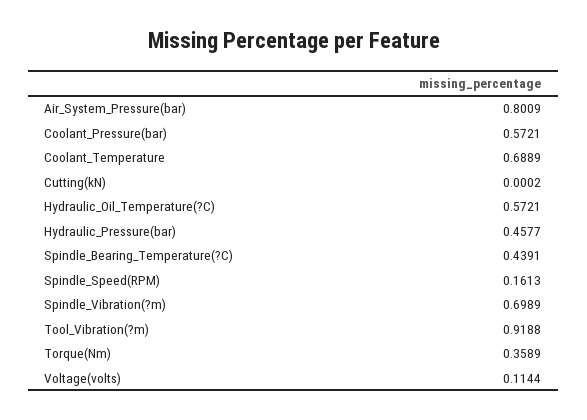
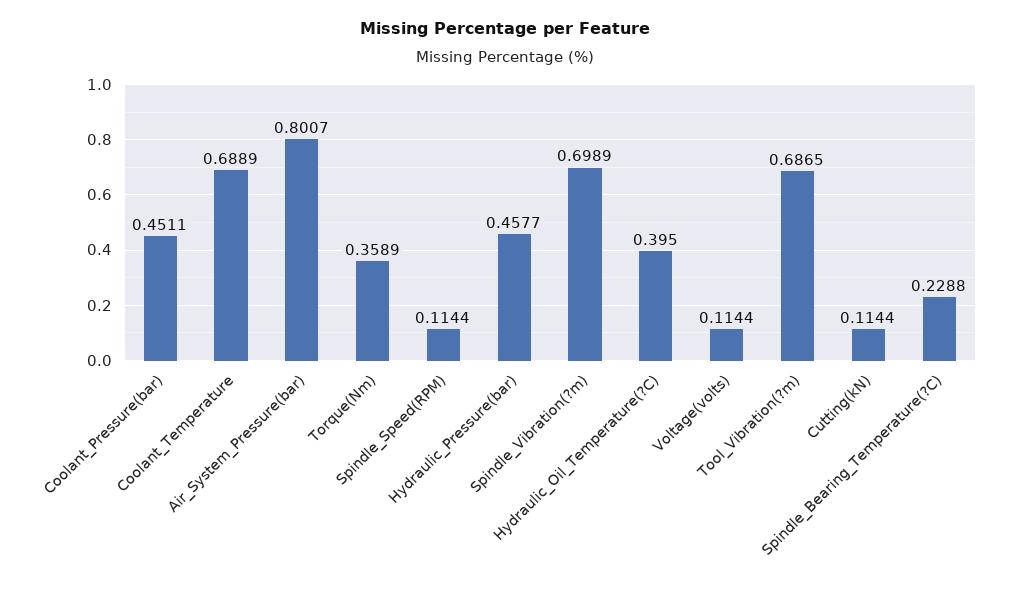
Air_System_Pressure(bar): 0.8009 -> 0.8007
Coolant_Pressure(bar): 0.5721 -> 0.4511
Cutting(kN): 0.0002 -> 0.1144
Hydraulic_Oil_Temperature(?C): 0.5721 -> 0.395
Spindle_Bearing_Temperature(?C): 0.4391 -> 0.2288
Spindle_Speed(RPM): 0.1613 -> 0.1144
Tool_Vibration(?m): 0.9188 -> 0.6865

